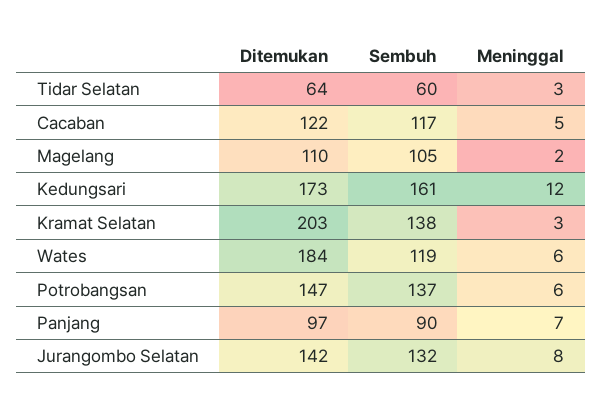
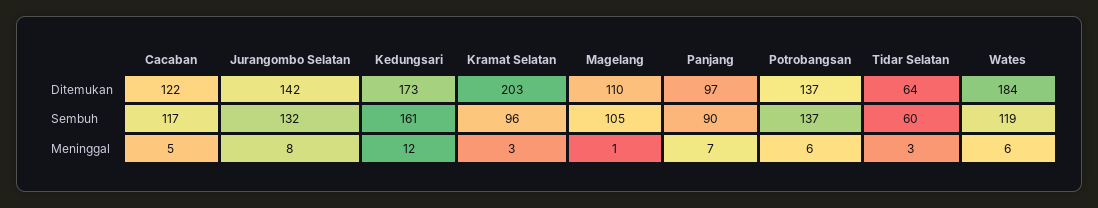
Meninggal, Magelang: 2 -> 1
Sembuh, Kramat Selatan: 138 -> 96
Ditemukan, Potrobangsan: 147 -> 137

